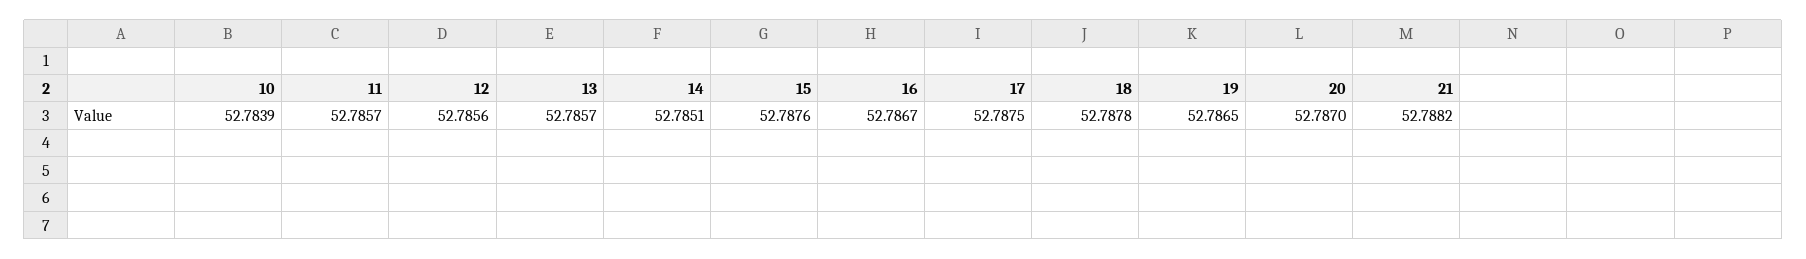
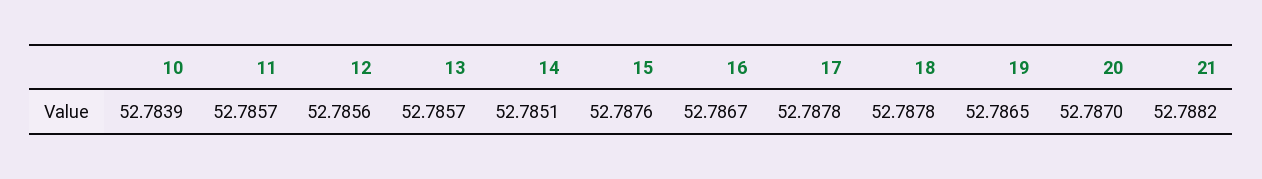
17: 52.7875 -> 52.7878

